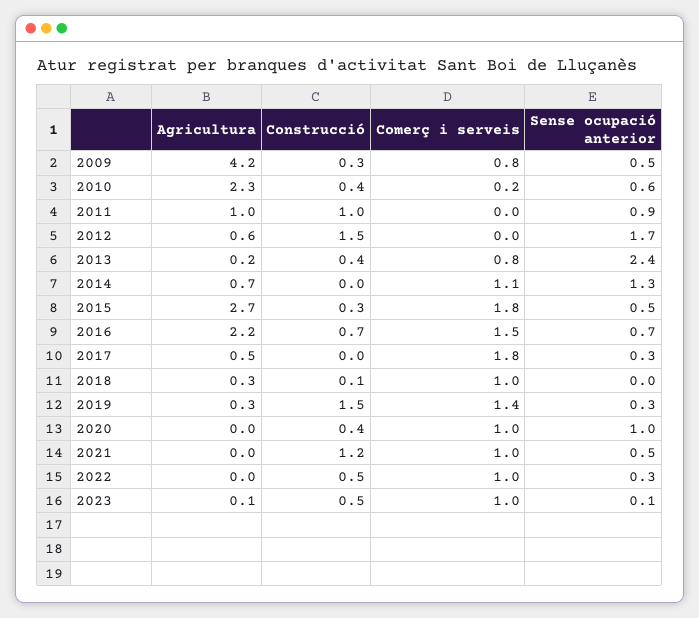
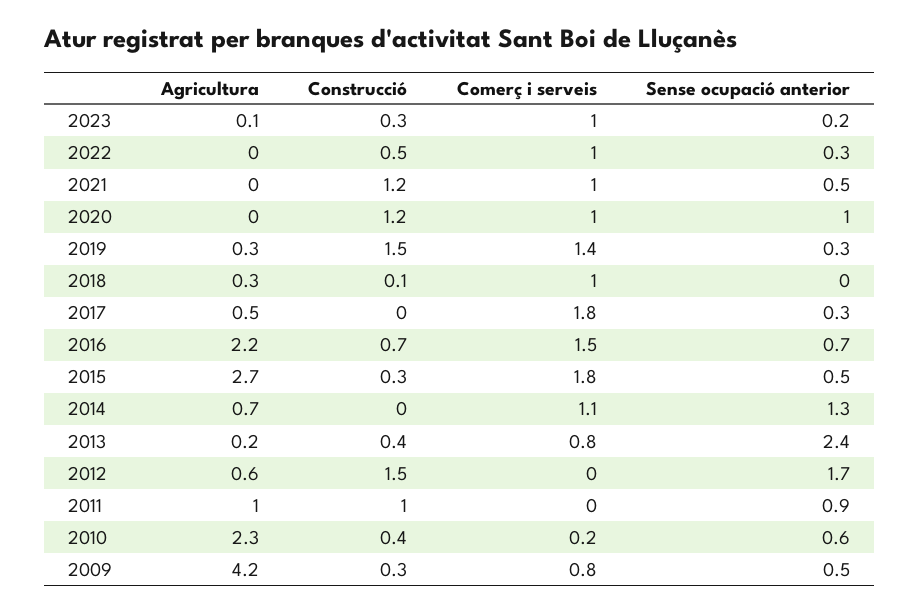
Construcció, 2020: 0.4 -> 1.2
Construcció, 2023: 0.5 -> 0.3
Sense ocupació anterior, 2023: 0.1 -> 0.2

